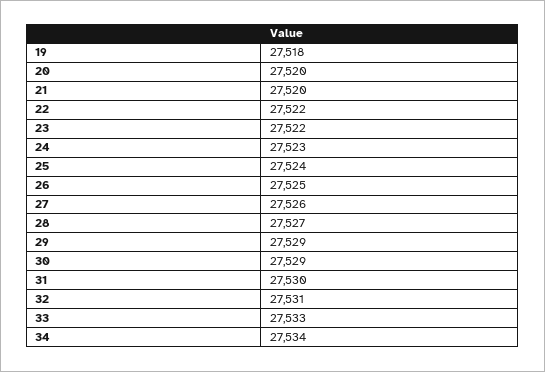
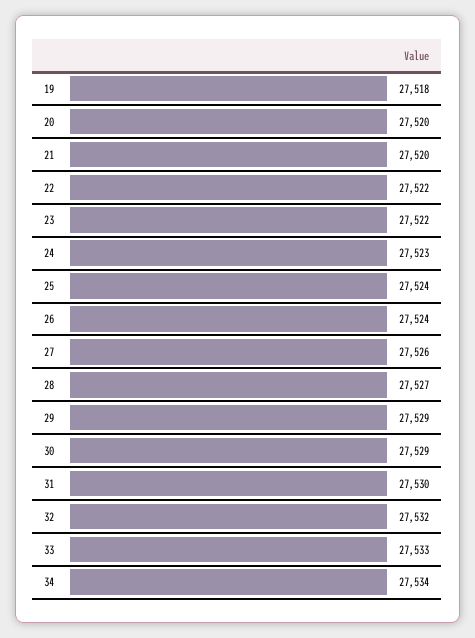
26: 27525 -> 27524
32: 27531 -> 27532

